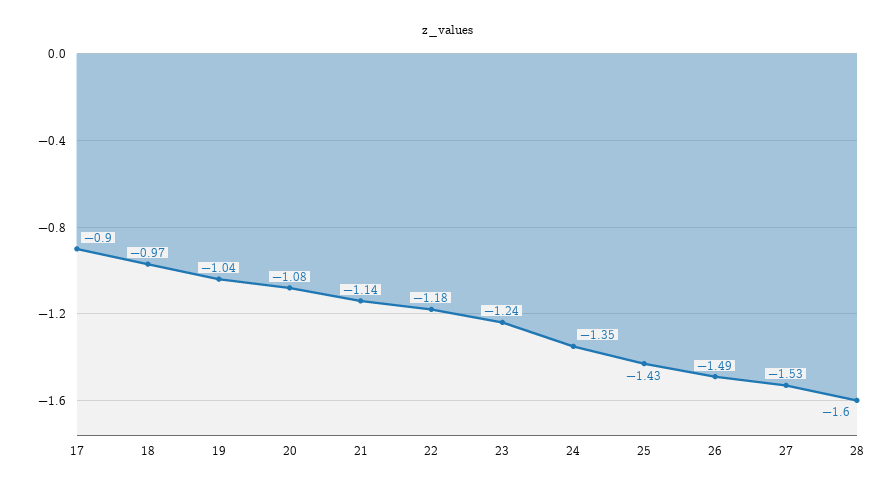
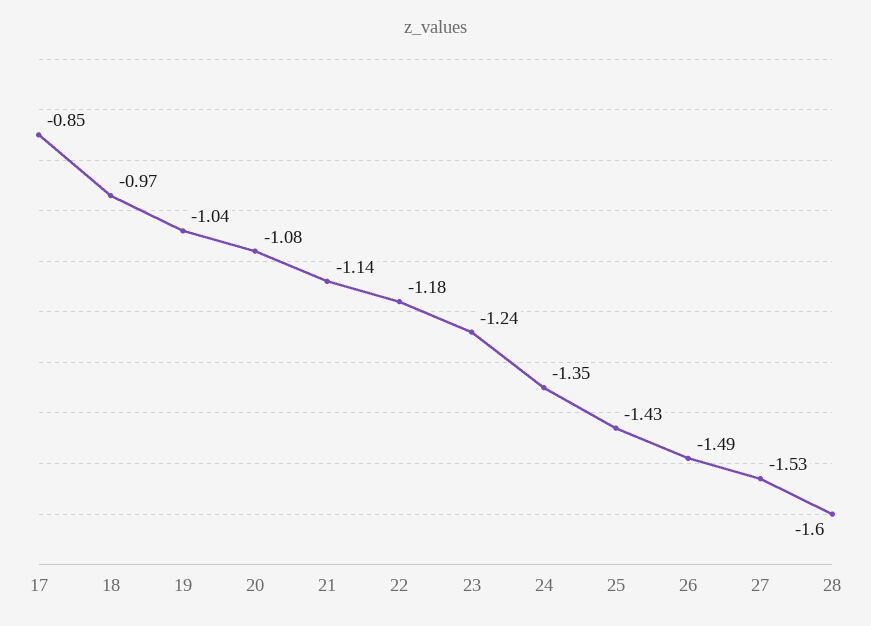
17: -0.9 -> -0.85

